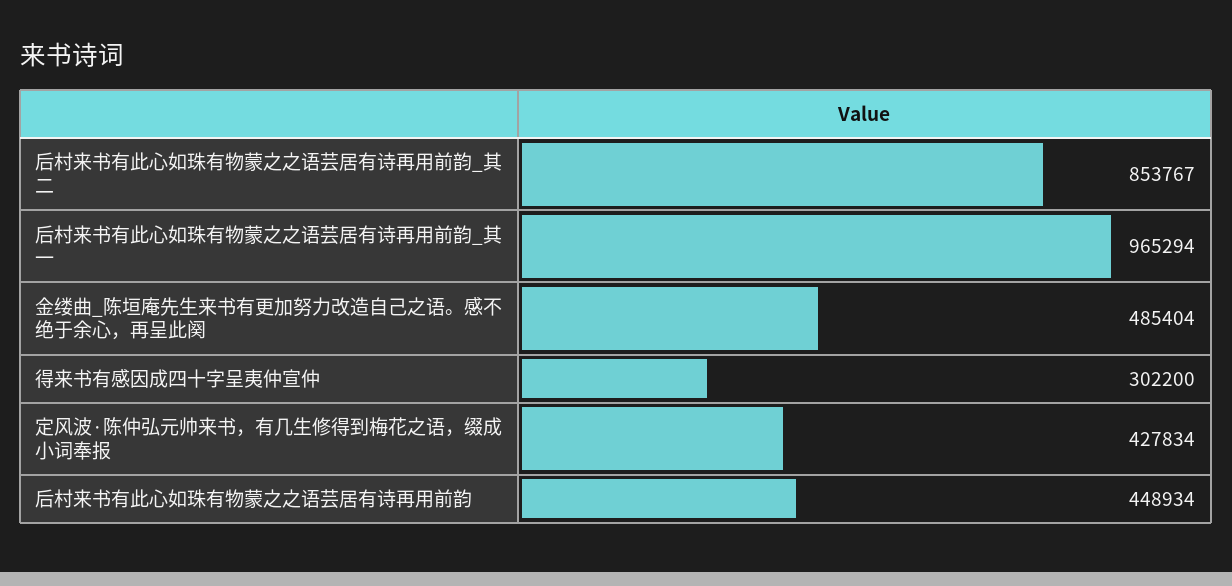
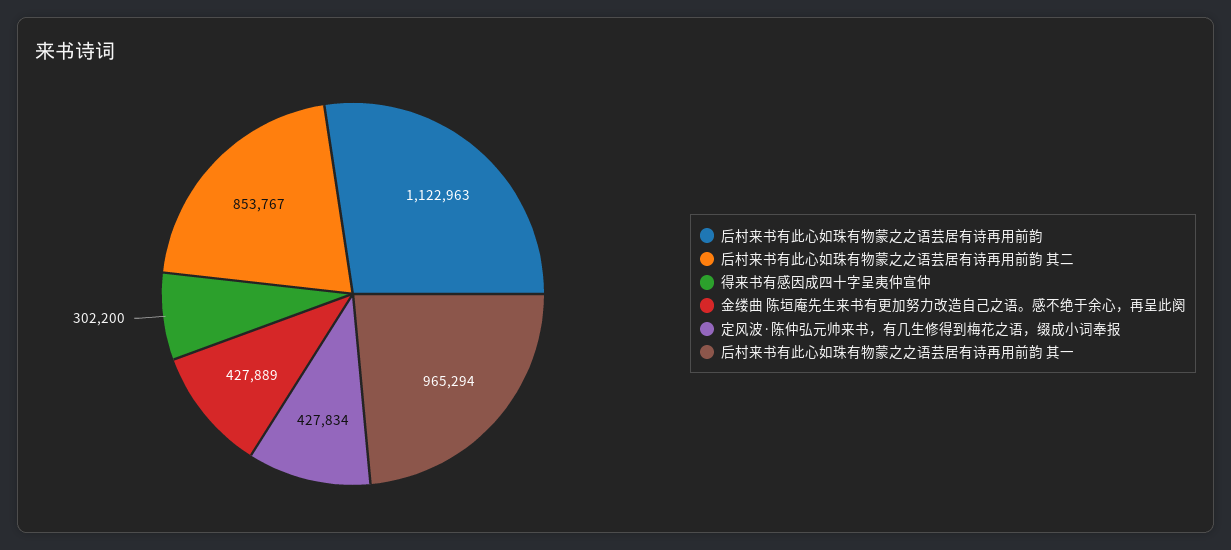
金缕曲_陈垣庵先生来书有更加努力改造自己之语。感不绝于余心，再呈此阕: 485404 -> 427889
后村来书有此心如珠有物蒙之之语芸居有诗再用前韵: 448934 -> 1122963

